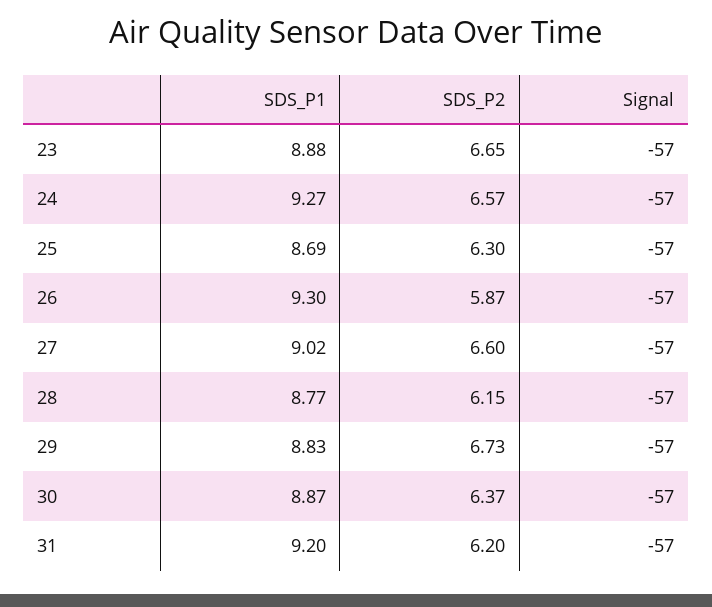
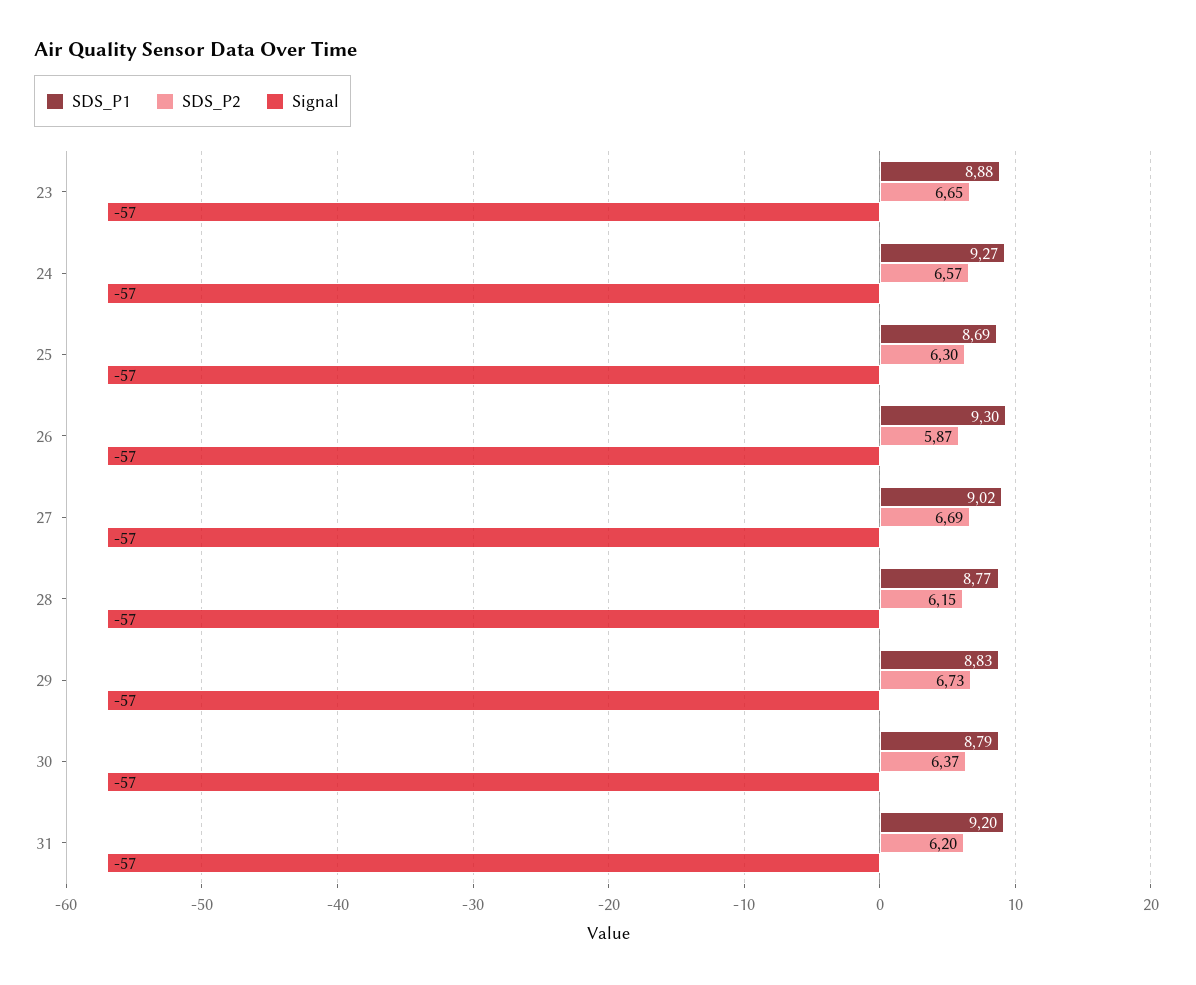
SDS_P2, 27: 6.6 -> 6.69
SDS_P1, 30: 8.87 -> 8.79

